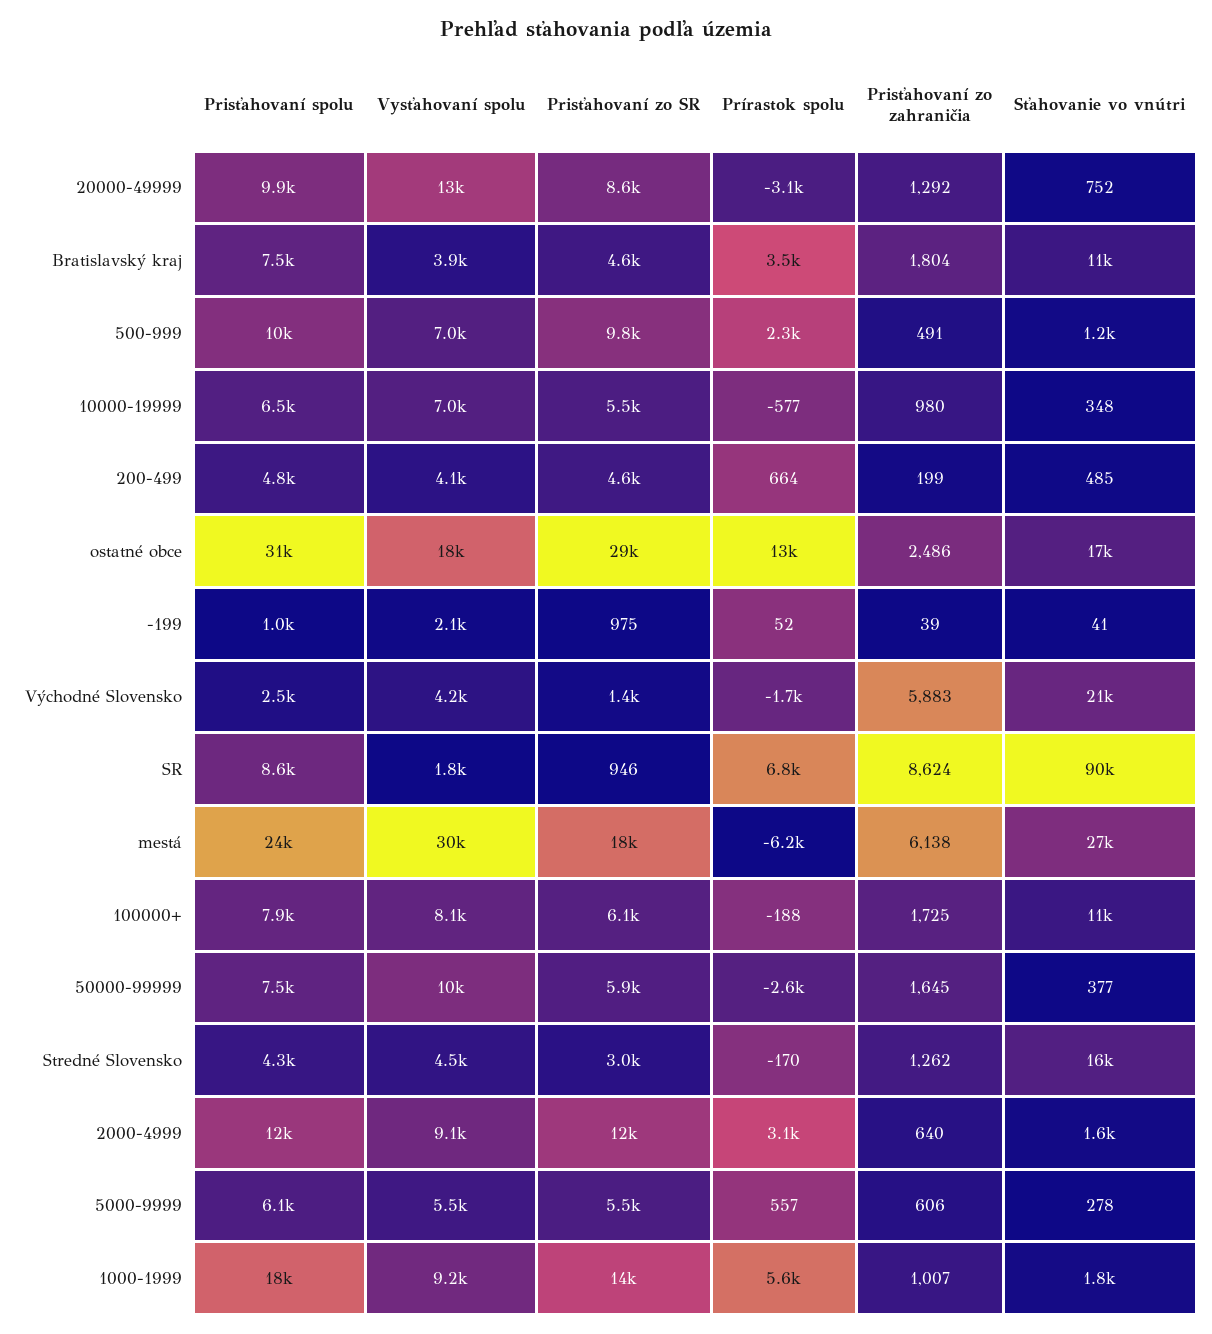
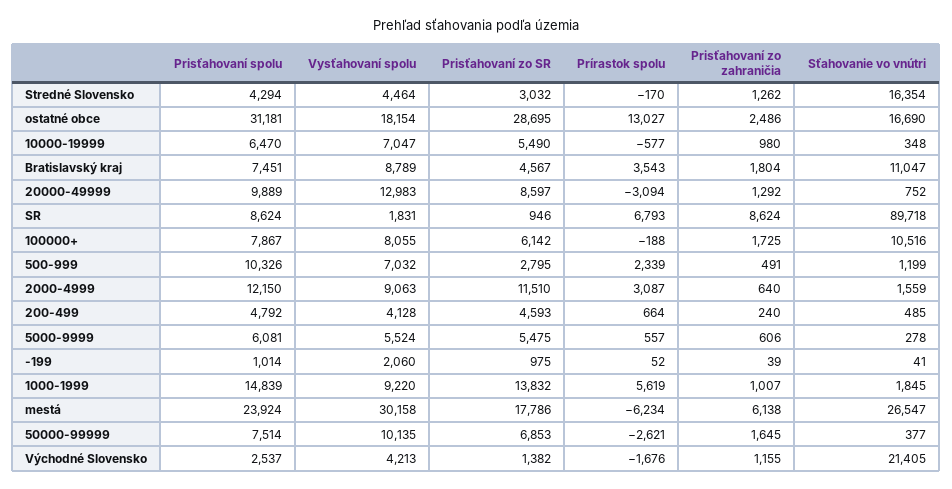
Vysťahovaní spolu, Bratislavský kraj: 3900 -> 8789
Prisťahovaní zo SR, 500-999: 9800 -> 2795
Prisťahovaní zo zahraničia, 200-499: 199 -> 240
Prisťahovaní zo zahraničia, Východné Slovensko: 5883 -> 1155
Prisťahovaní zo SR, 50000-99999: 5900 -> 6853
Prisťahovaní spolu, 1000-1999: 18000 -> 14839

